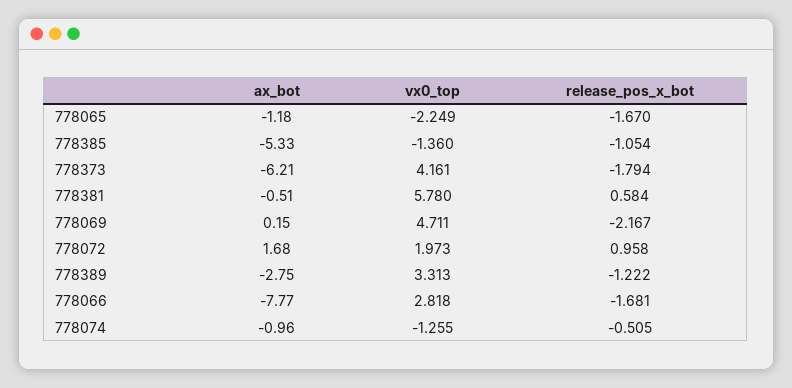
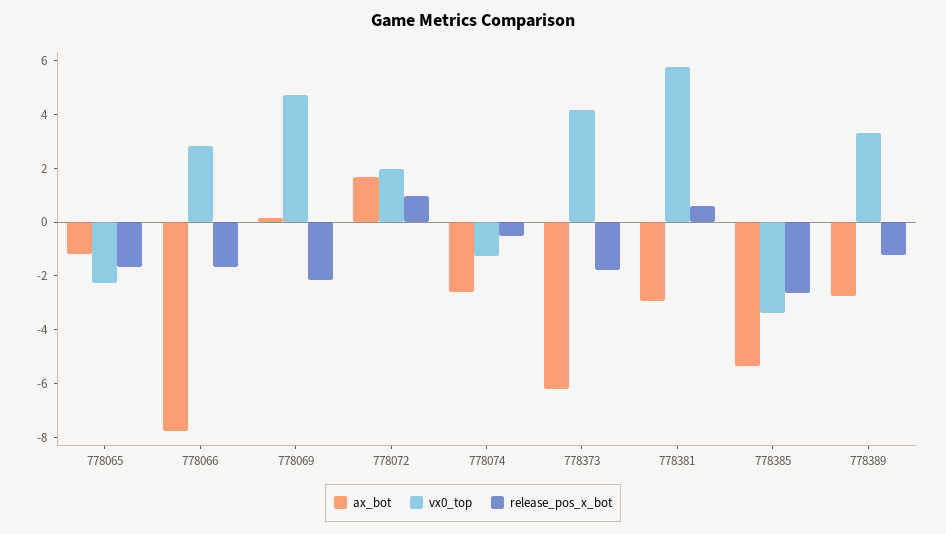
vx0_top, 778385: -1.36 -> -3.5
release_pos_x_bot, 778385: -1.054 -> -2.5
ax_bot, 778381: -0.51 -> -3
ax_bot, 778074: -0.96 -> -2.5

